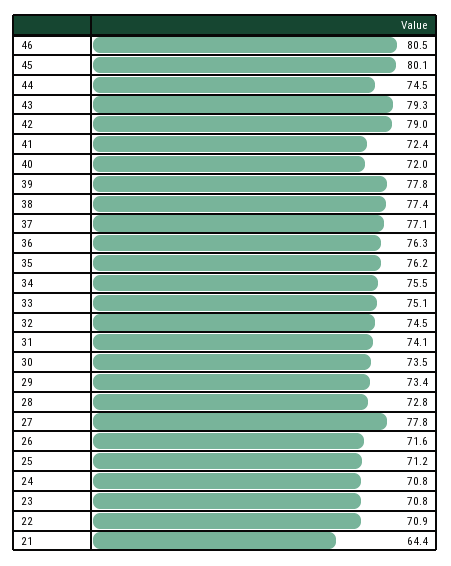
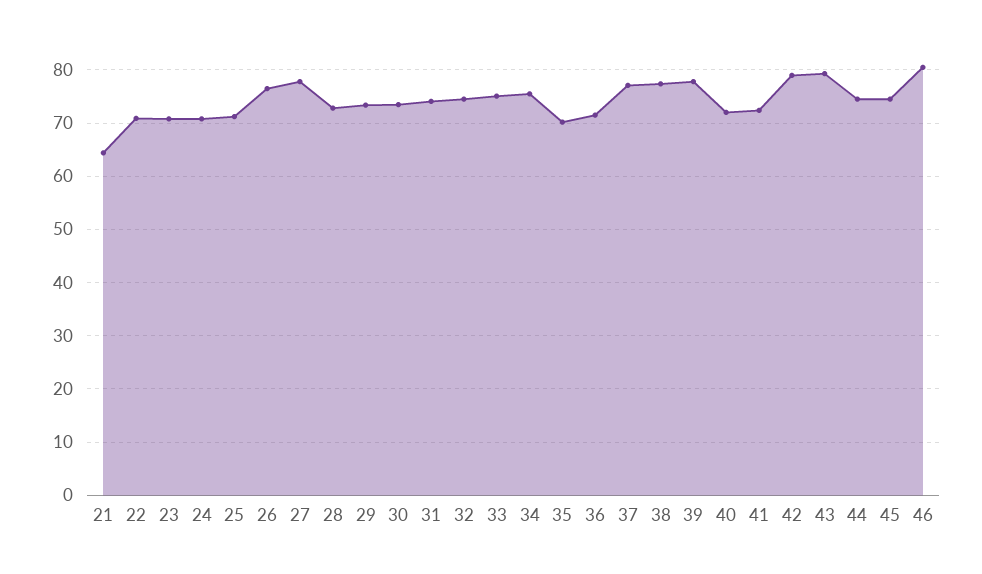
45: 80.1 -> 74
36: 76.3 -> 72
35: 76.2 -> 70
26: 71.6 -> 76

